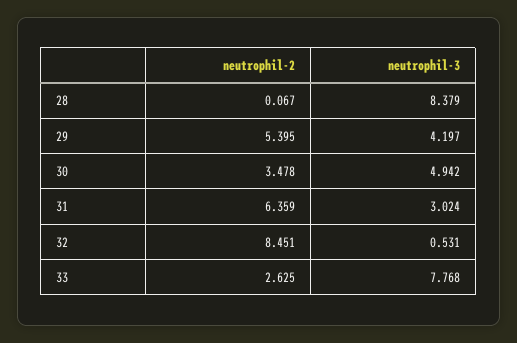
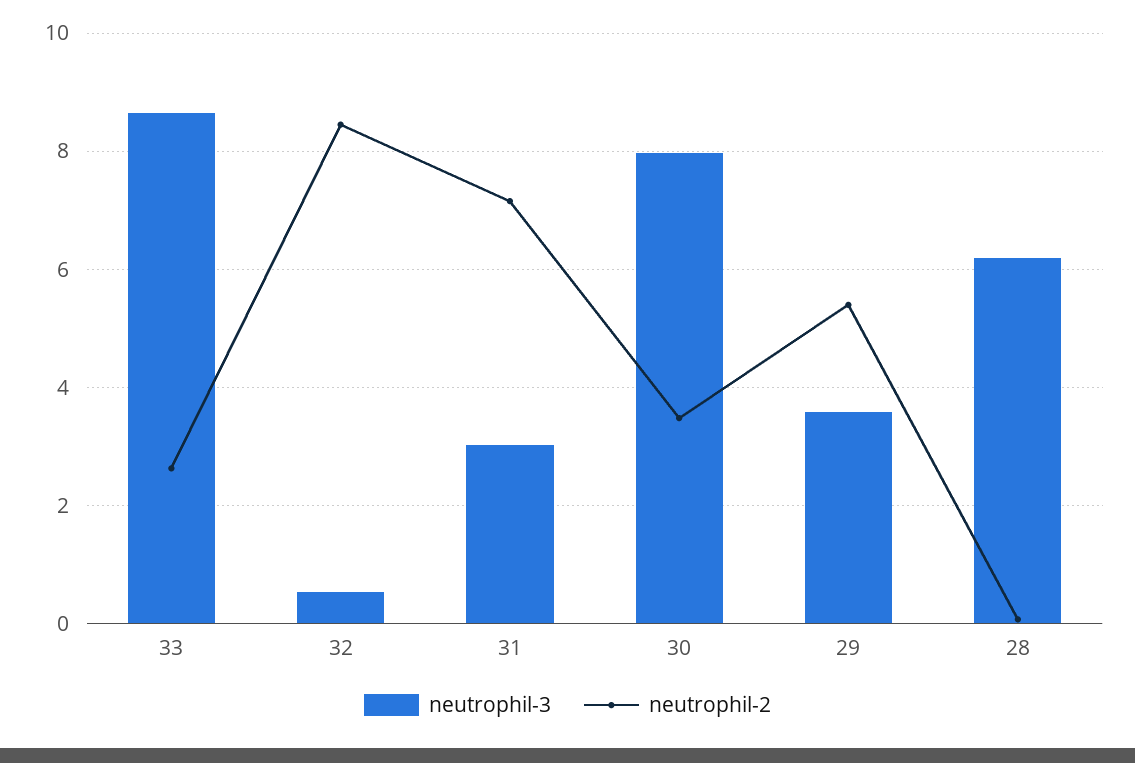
neutrophil-3, 28: 8.379 -> 6.2
neutrophil-3, 29: 4.197 -> 3.6
neutrophil-3, 30: 4.942 -> 8
neutrophil-2, 31: 6.359 -> 7.2
neutrophil-3, 33: 7.768 -> 8.6

